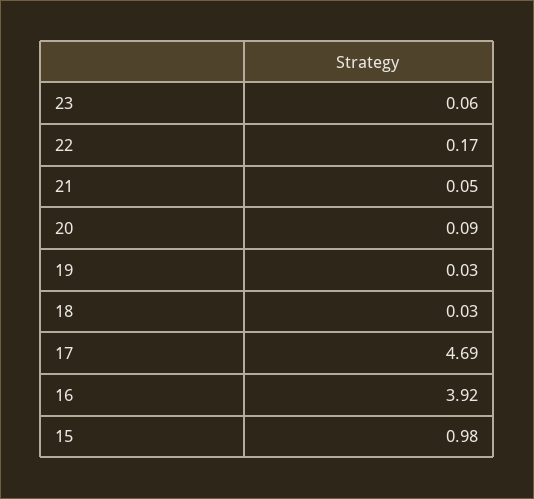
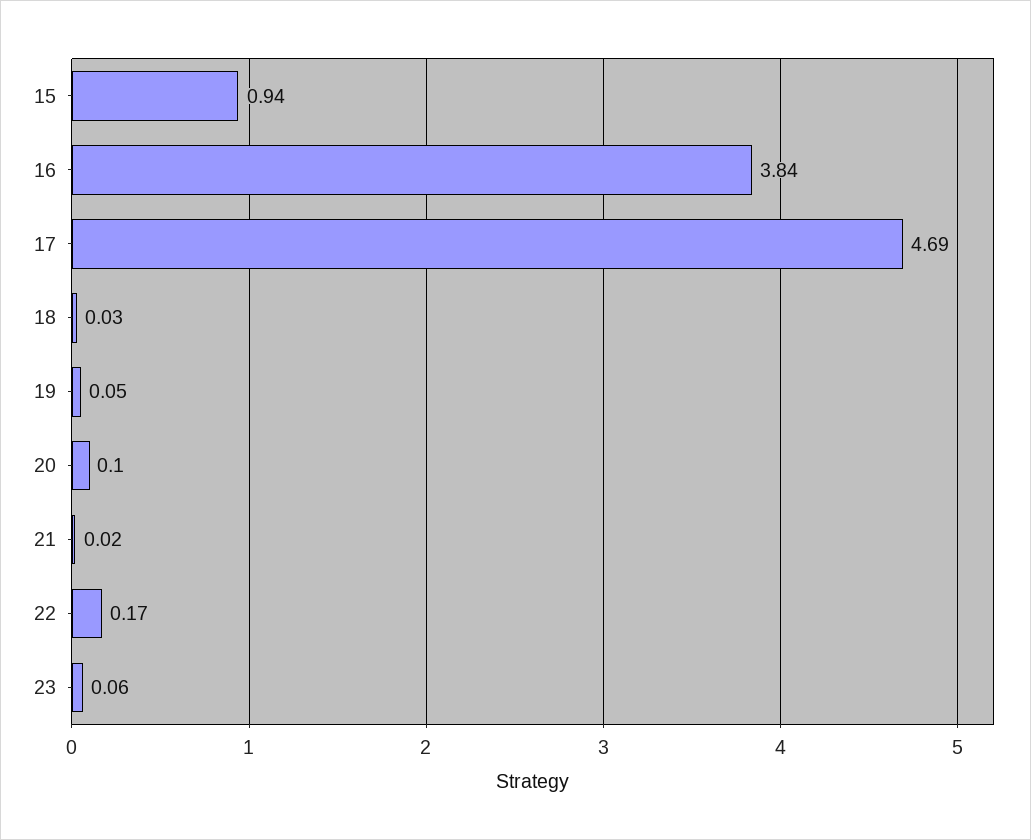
21: 0.05 -> 0.02
20: 0.09 -> 0.1
19: 0.03 -> 0.05
16: 3.92 -> 3.84
15: 0.98 -> 0.94

